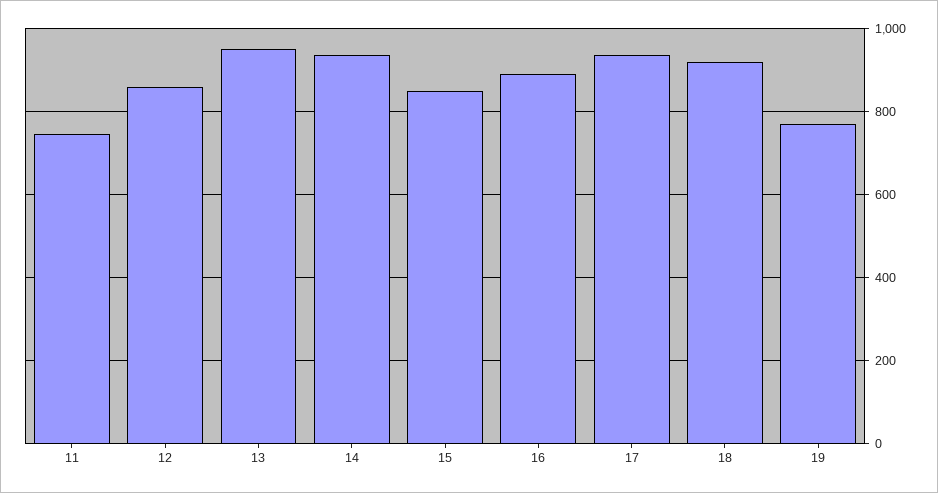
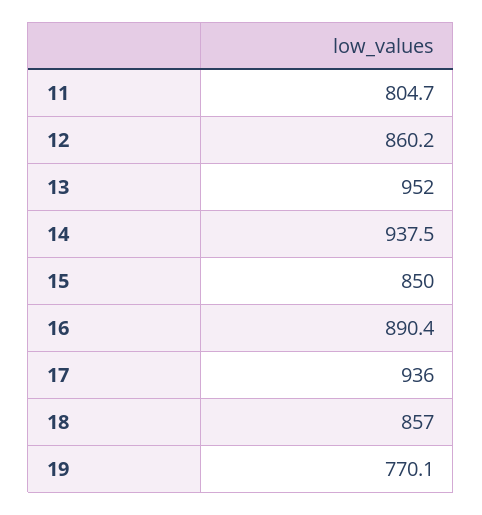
11: 740 -> 804.7
18: 920 -> 857

